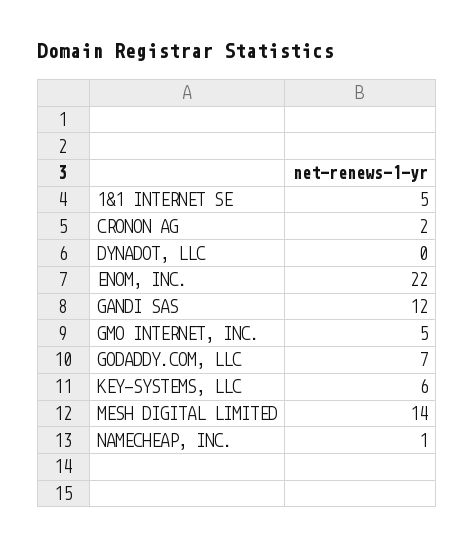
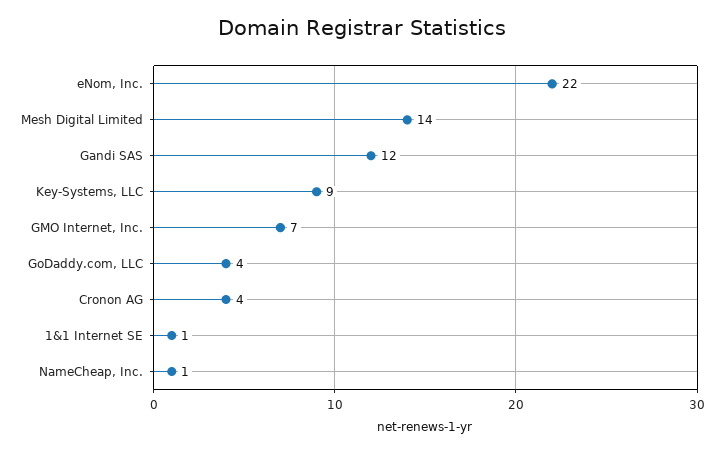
1&1 INTERNET SE: 5 -> 1
CRONON AG: 2 -> 4
DYNADOT, LLC: 0 -> none
GMO INTERNET, INC.: 5 -> 7
GODADDY.COM, LLC: 7 -> 4
KEY-SYSTEMS, LLC: 6 -> 9

